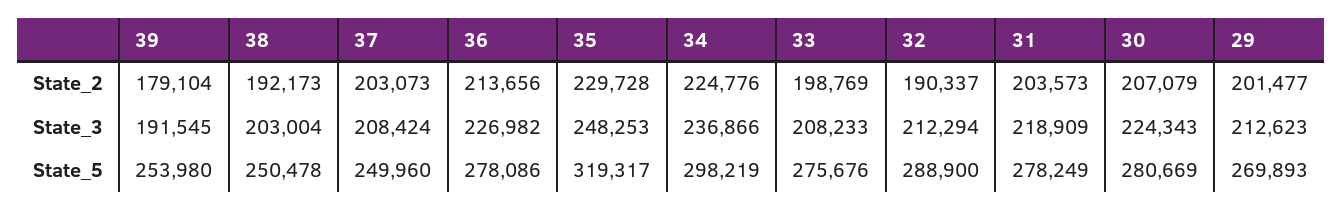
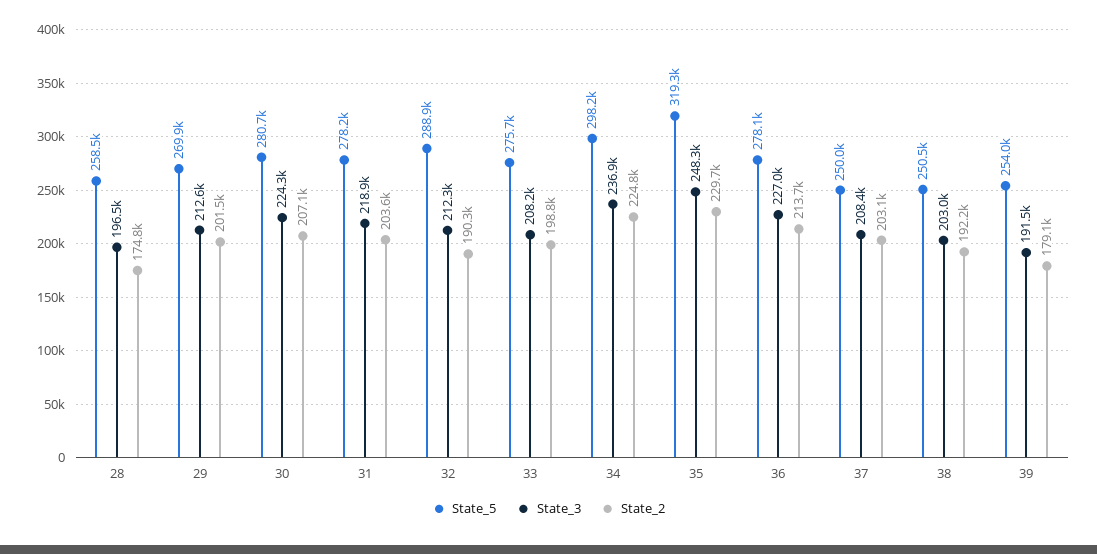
State_5, 28: none -> 258500
State_3, 28: none -> 196500
State_2, 28: none -> 174800

